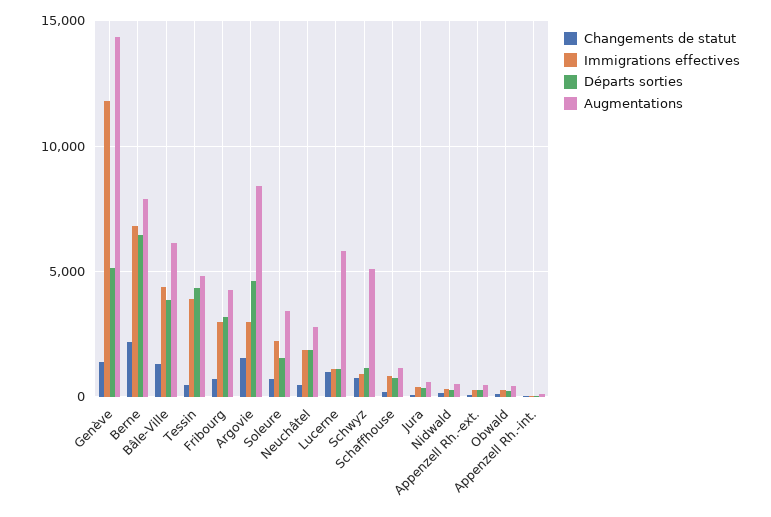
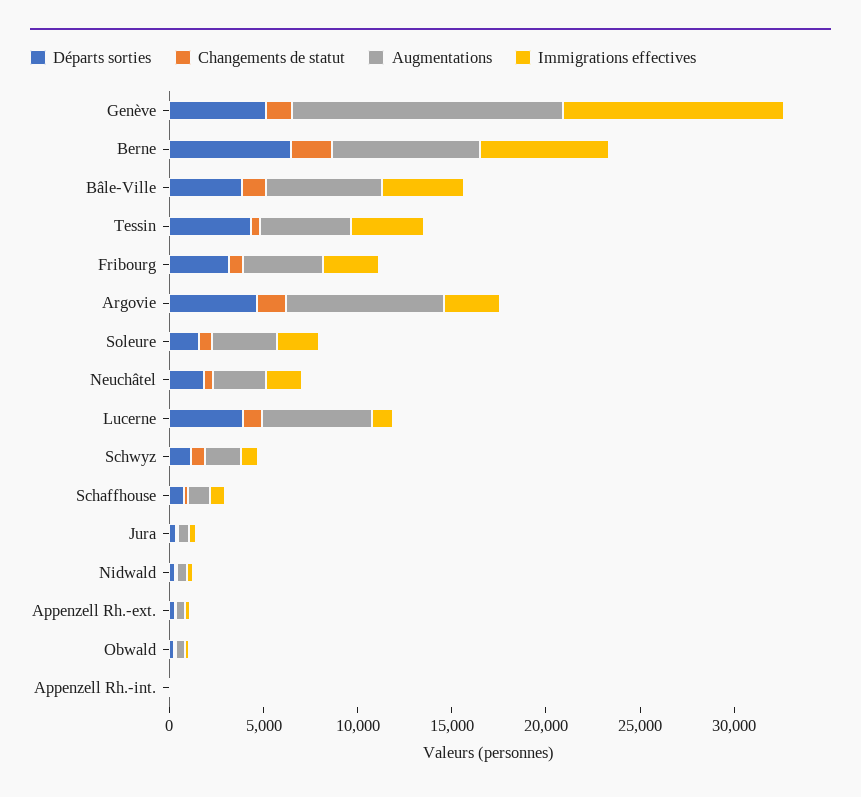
Départs sorties, Lucerne: 1000 -> 4000
Augmentations, Schwyz: 5000 -> 2000

